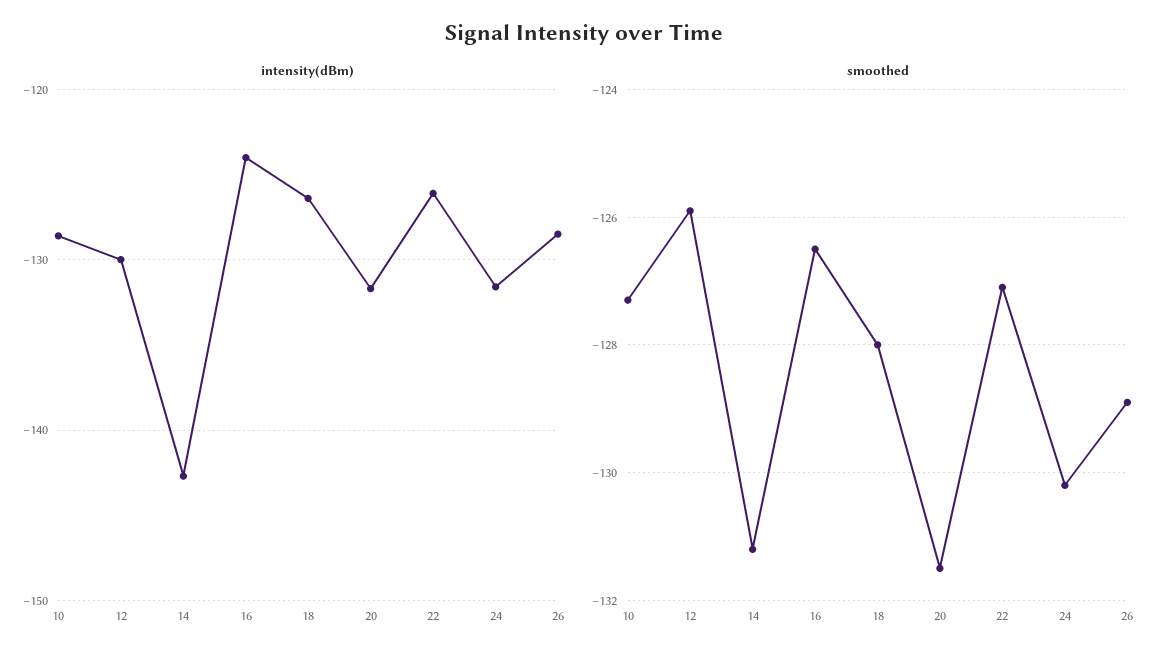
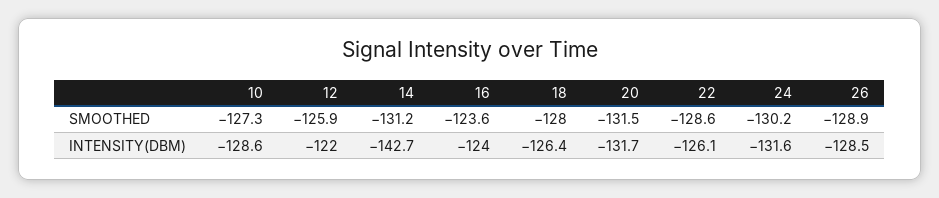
intensity(dBm), 12: -130 -> -122
smoothed, 16: -126.5 -> -123.6
smoothed, 22: -127 -> -128.6

